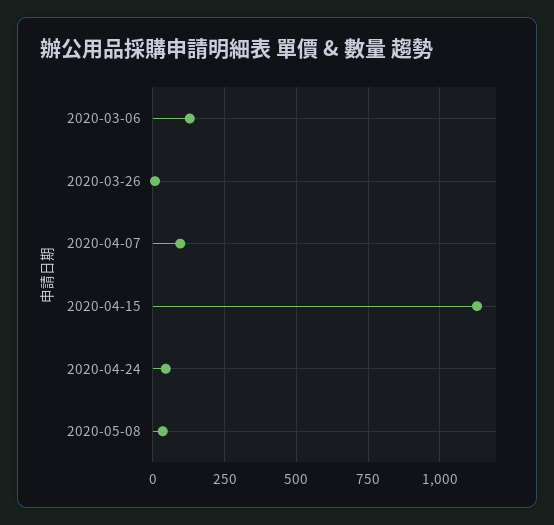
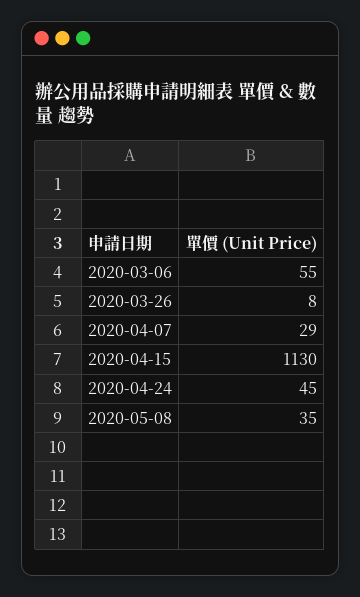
2020-03-06: 125 -> 55
2020-04-07: 100 -> 29

